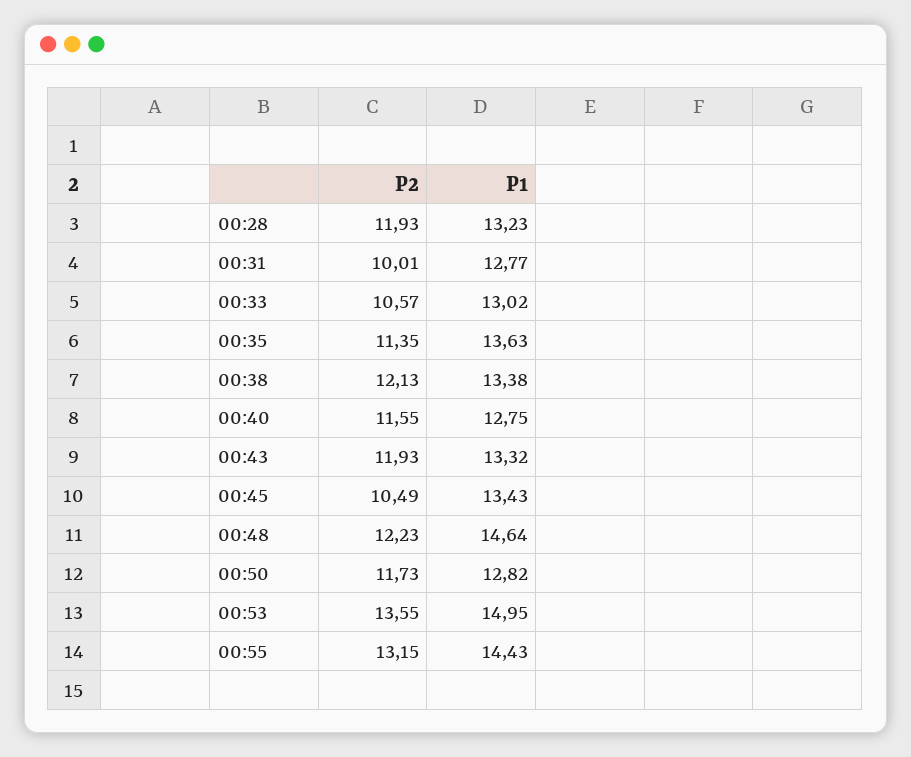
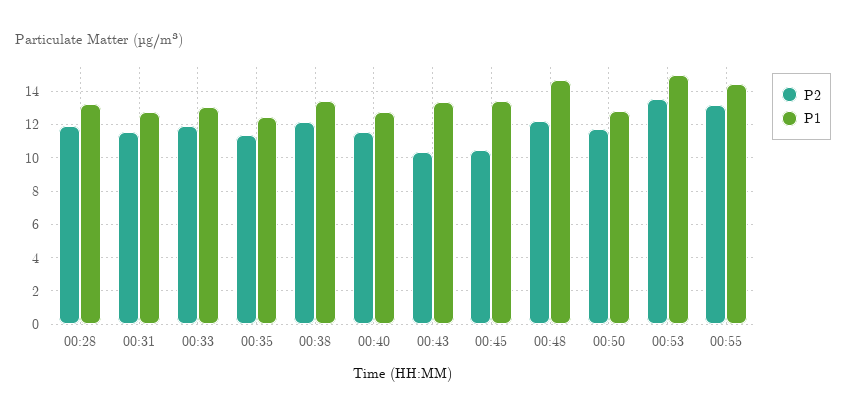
P2, 00:31: 10.01 -> 11.5
P2, 00:33: 10.57 -> 12
P1, 00:35: 13.63 -> 12.5
P2, 00:43: 11.93 -> 10.5

